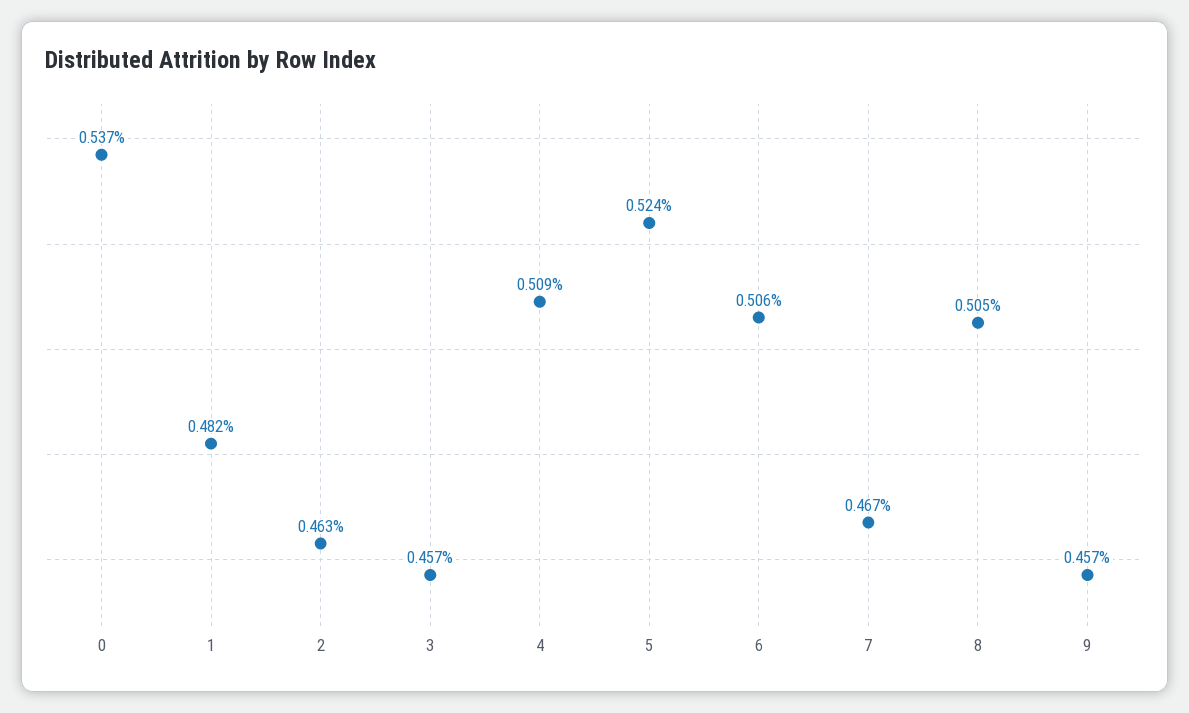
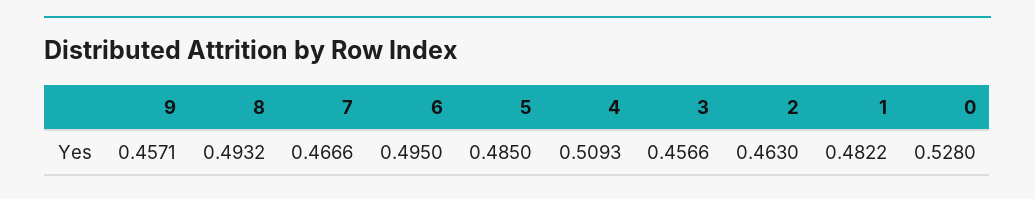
0: 0.537 -> 0.528
5: 0.524 -> 0.485
6: 0.506 -> 0.495
8: 0.505 -> 0.4932

